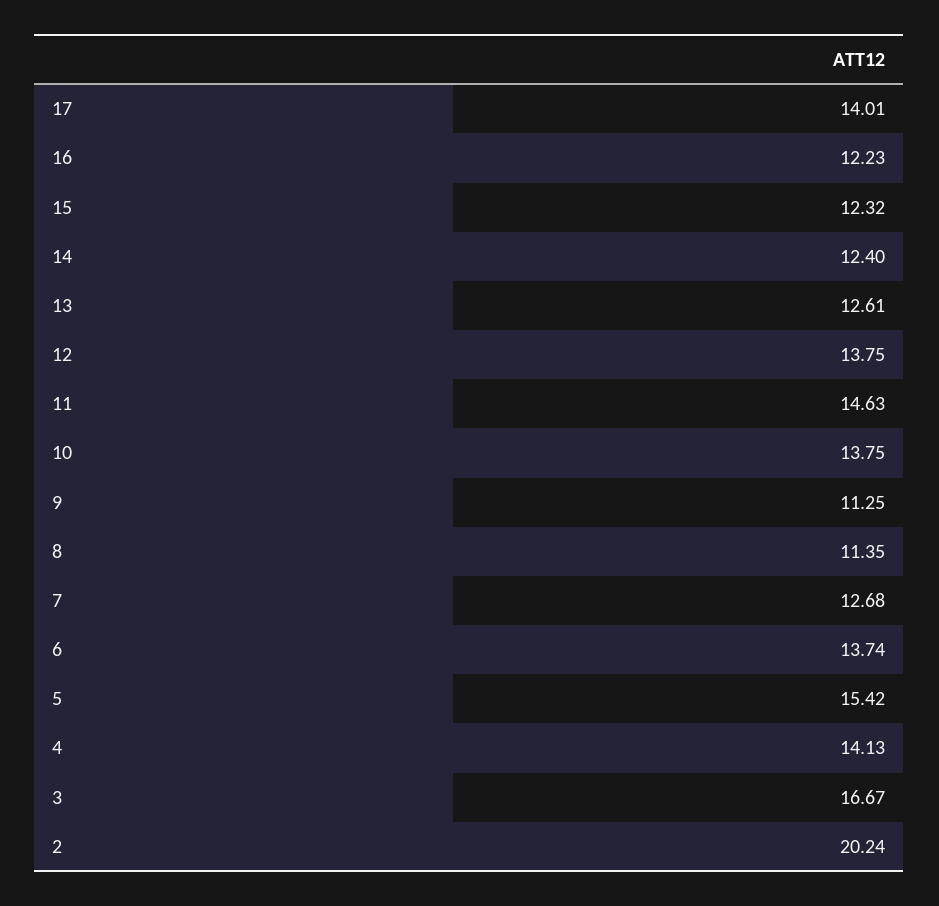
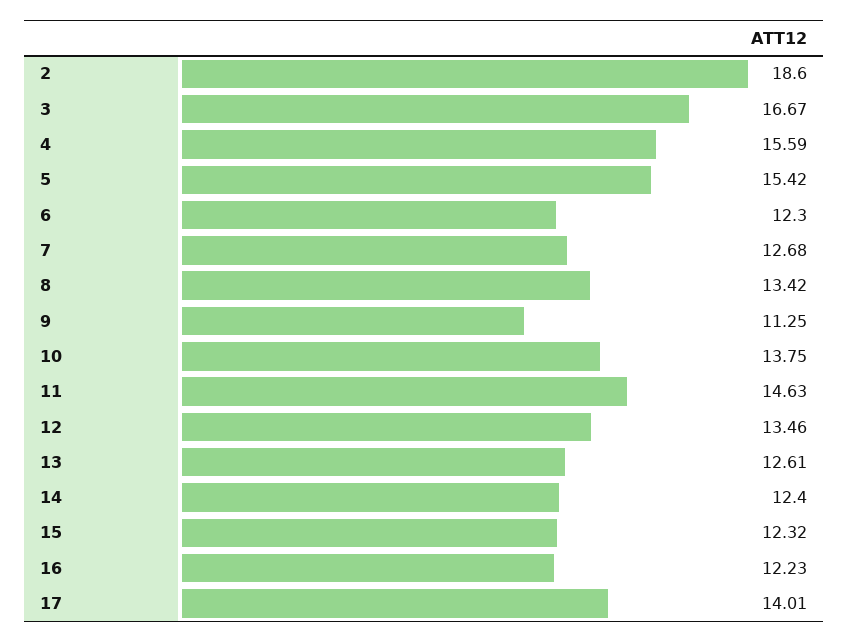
12: 13.75 -> 13.46
8: 11.35 -> 13.42
6: 13.74 -> 12.3
4: 14.13 -> 15.59
2: 20.24 -> 18.6

